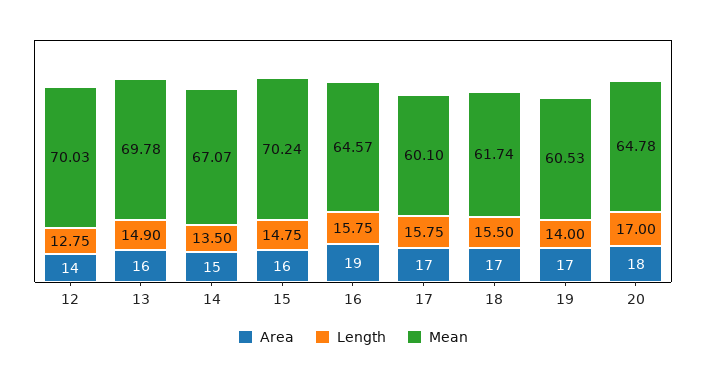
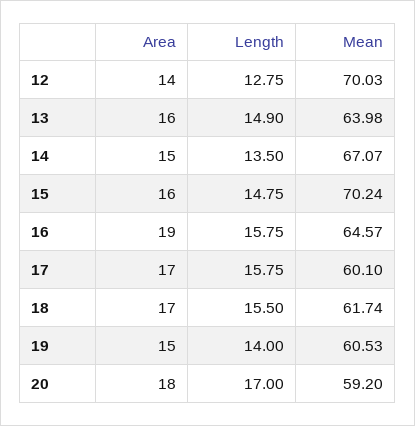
Mean, 13: 69.78 -> 63.98
Area, 19: 17 -> 15
Mean, 20: 64.78 -> 59.2

